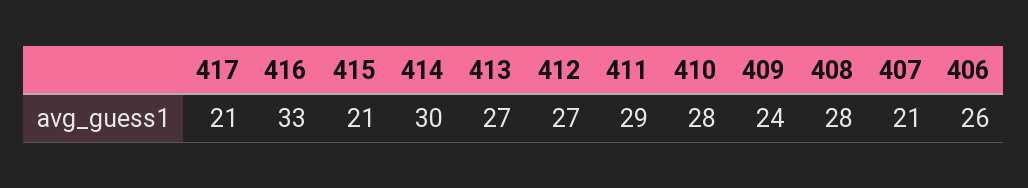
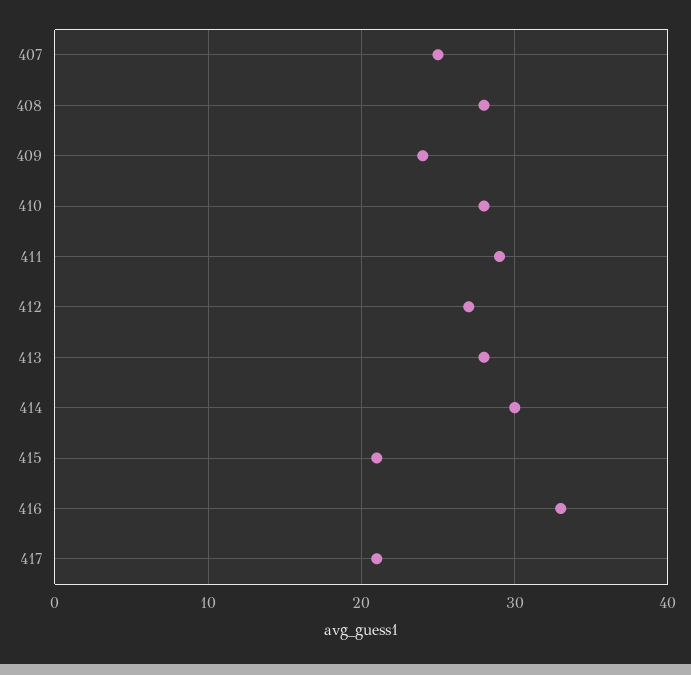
413: 27 -> 28
407: 21 -> 25
406: 26 -> none

